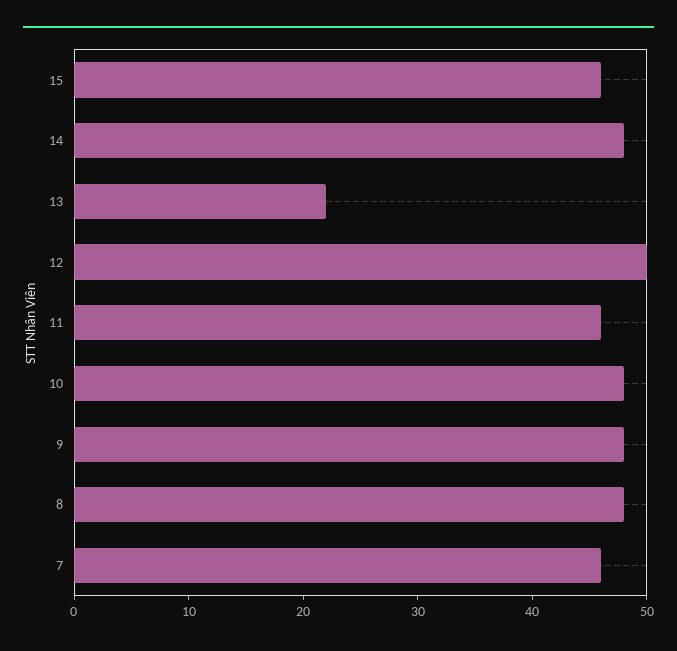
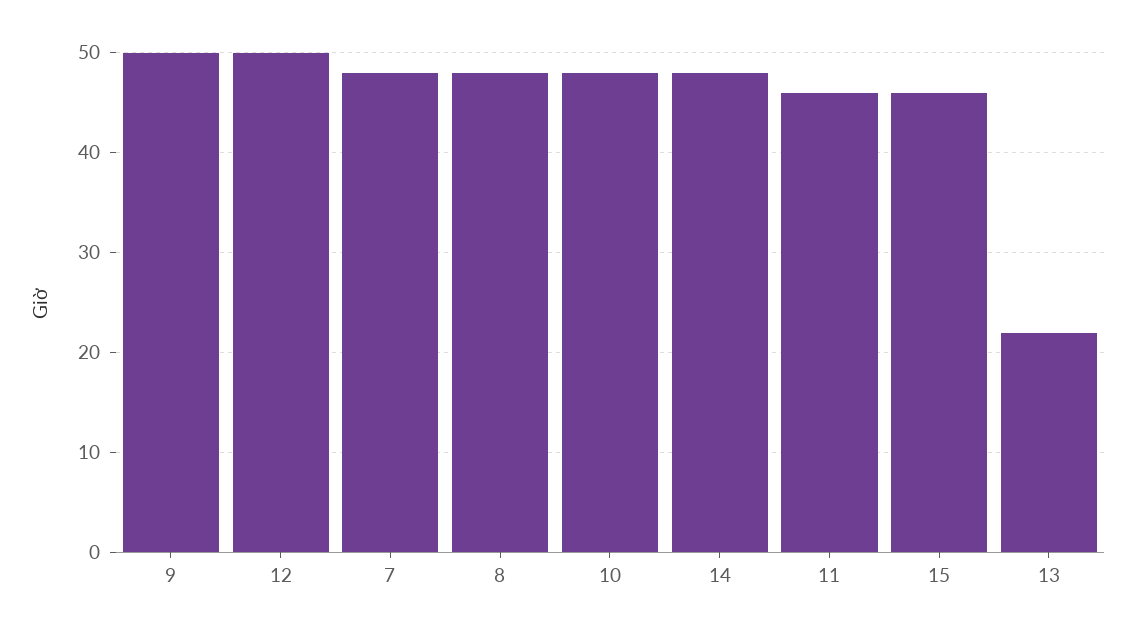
9: 48 -> 50
7: 46 -> 48

